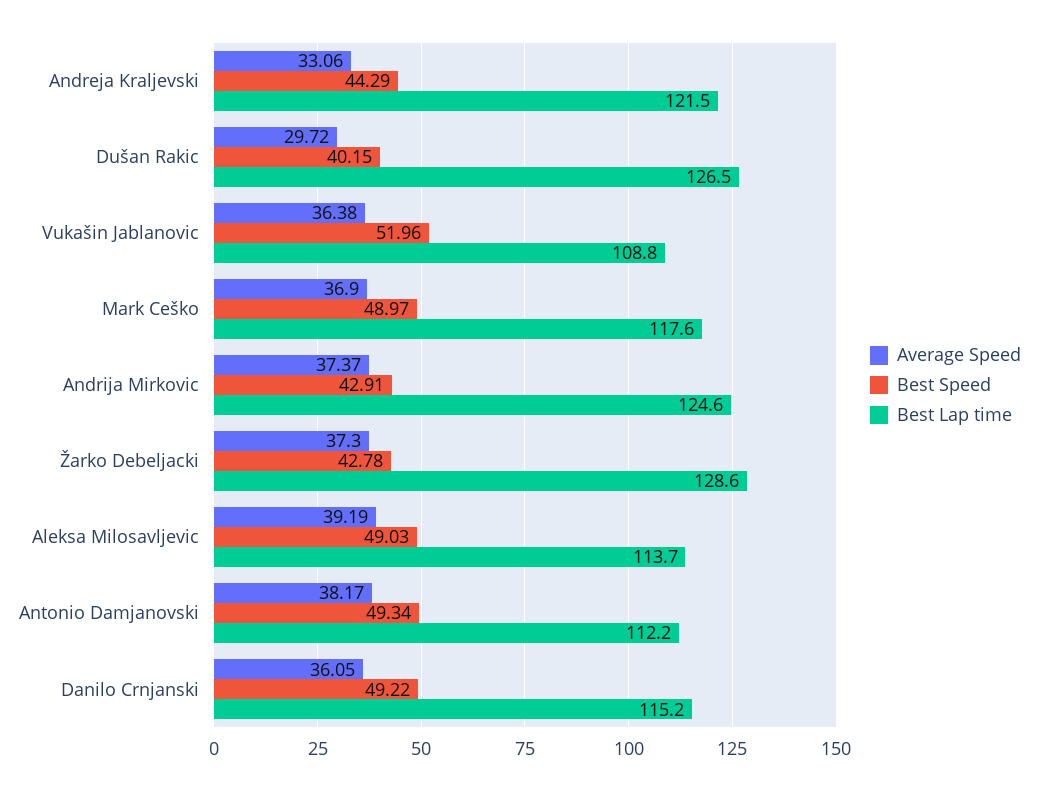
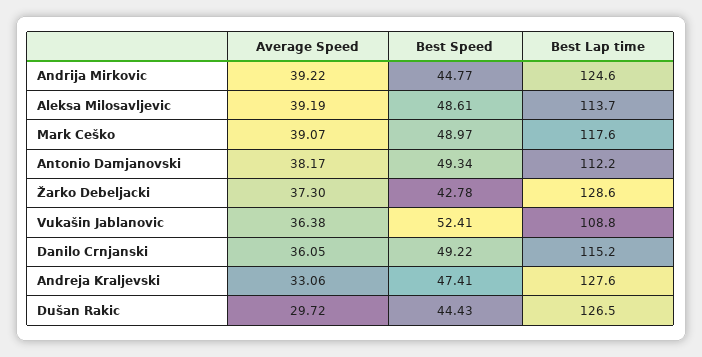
Best Speed, Andreja Kraljevski: 44.29 -> 47.41
Best Lap time, Andreja Kraljevski: 121.5 -> 127.6
Best Speed, Dušan Rakic: 40.15 -> 44.43
Best Speed, Vukašin Jablanovic: 51.96 -> 52.41
Average Speed, Mark Ceško: 36.9 -> 39.07
Average Speed, Andrija Mirkovic: 37.37 -> 39.22
Best Speed, Andrija Mirkovic: 42.91 -> 44.77
Best Speed, Aleksa Milosavljevic: 49.03 -> 48.61

